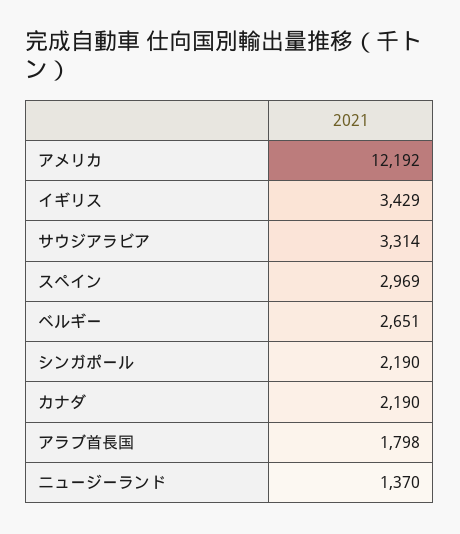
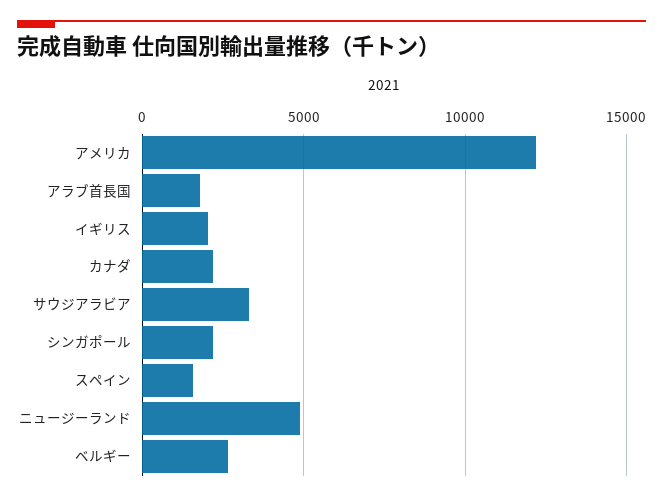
イギリス: 3429 -> 2000
スペイン: 2969 -> 1500
ニュージーランド: 1370 -> 5000

